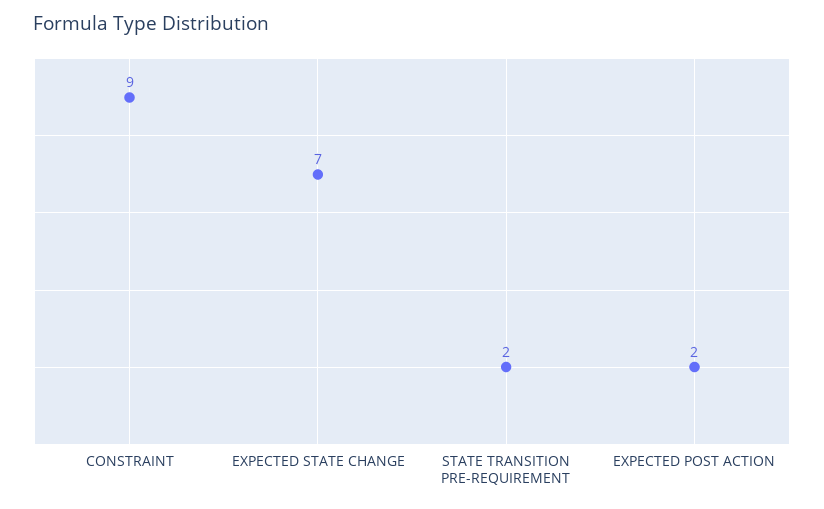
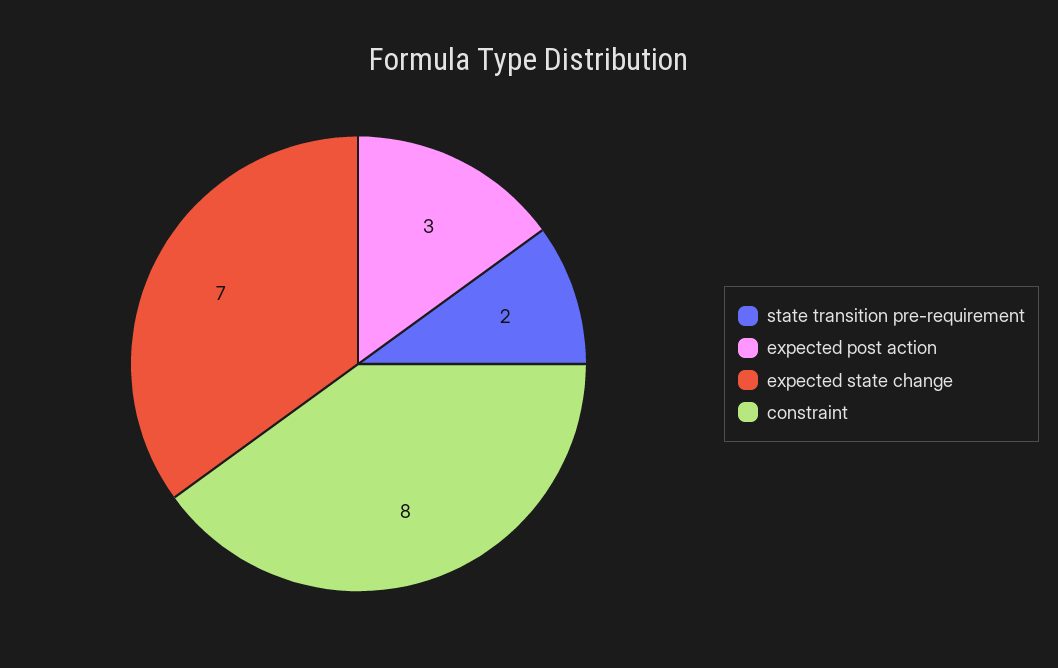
CONSTRAINT: 9 -> 8
EXPECTED POST ACTION: 2 -> 3

